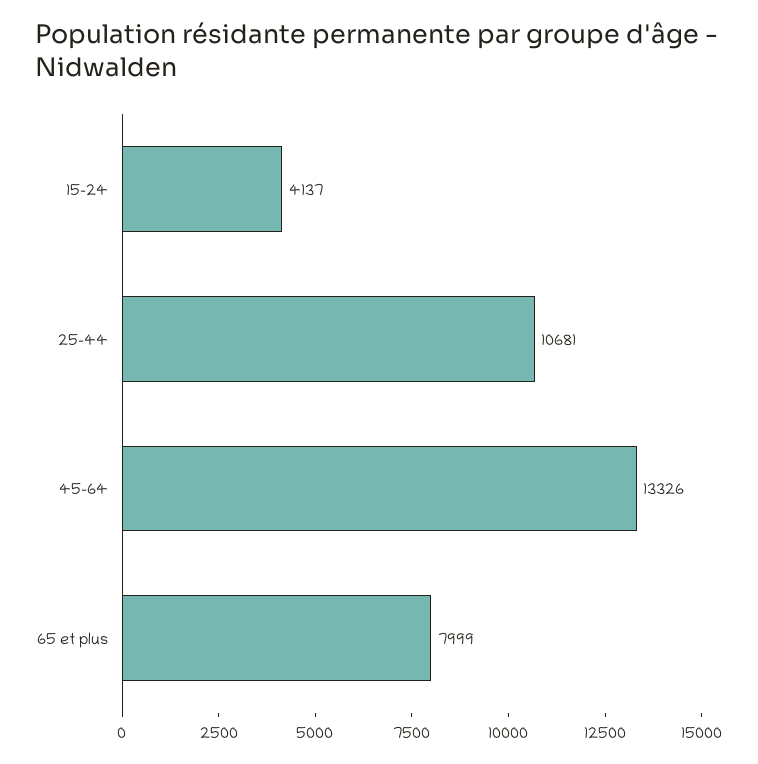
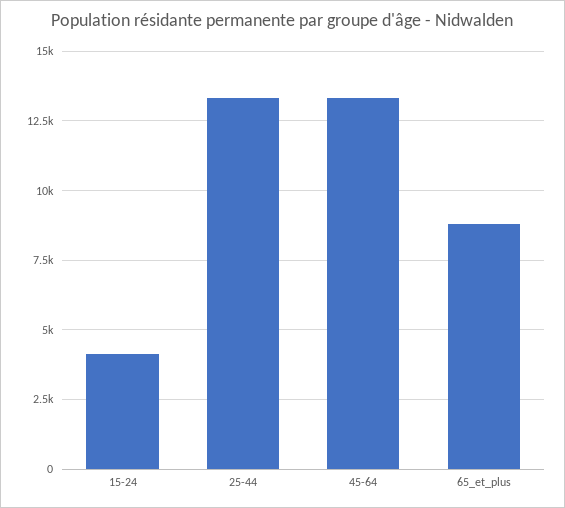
25-44: 10681 -> 13250
65 et plus: 7999 -> 8750

